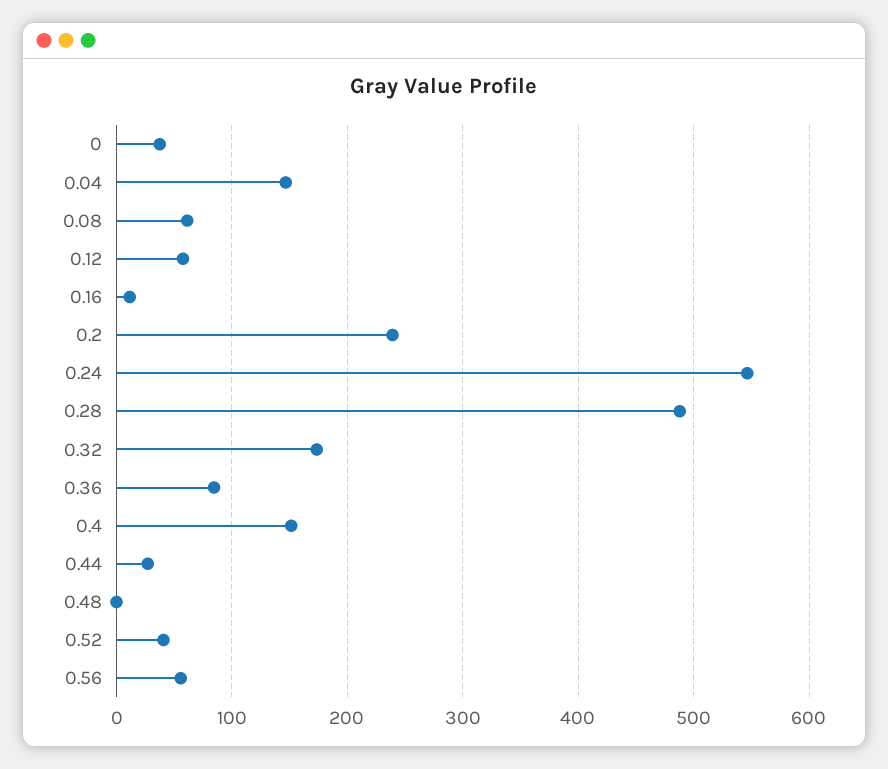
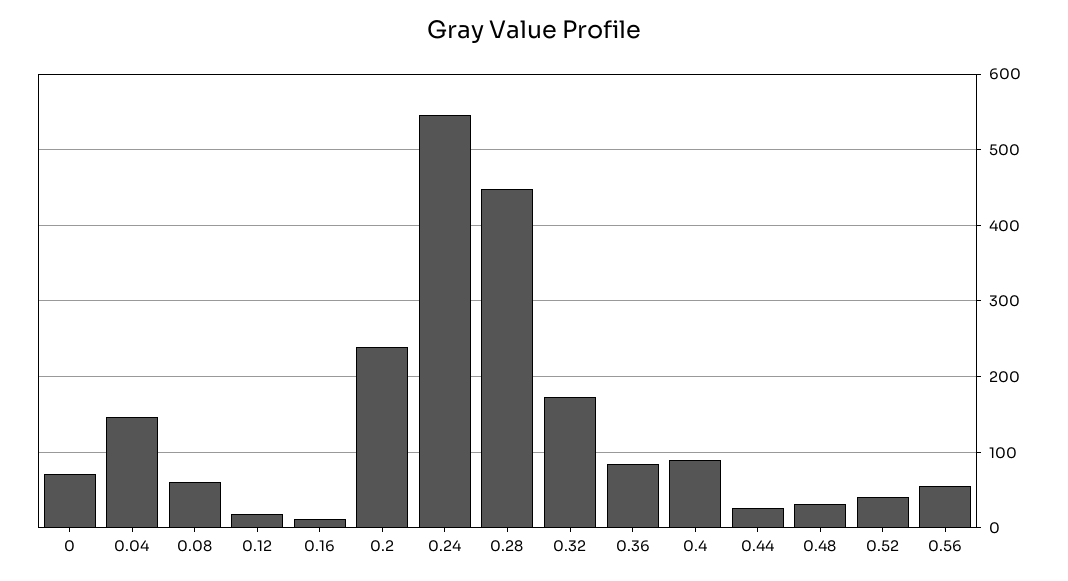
0: 40 -> 70
0.12: 60 -> 20
0.28: 490 -> 450
0.4: 150 -> 90
0.48: 0 -> 30

